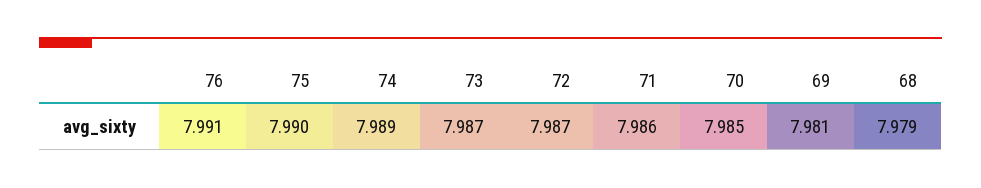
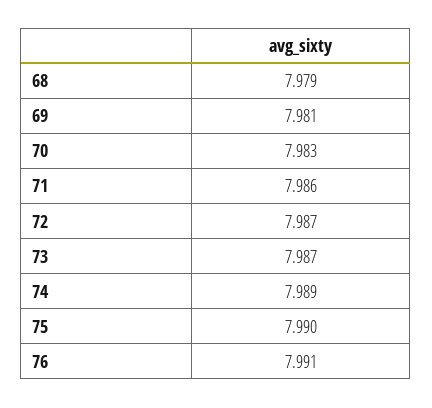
70: 7.985 -> 7.983

